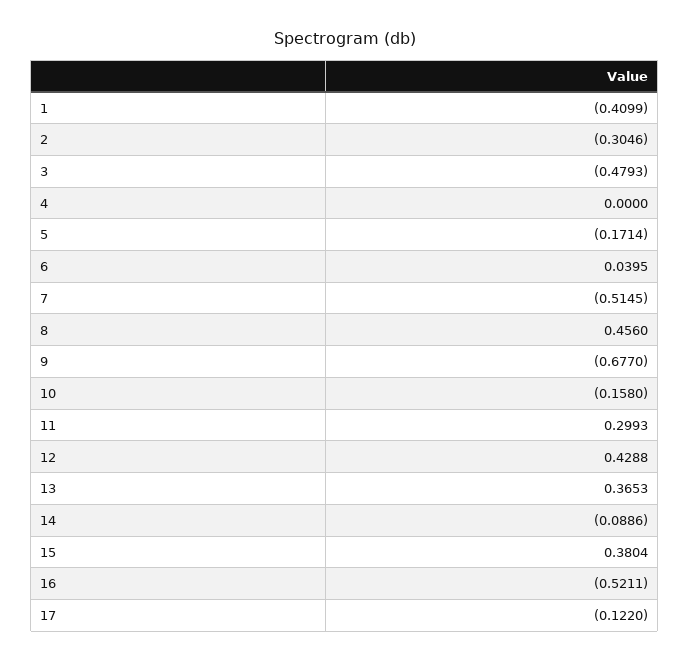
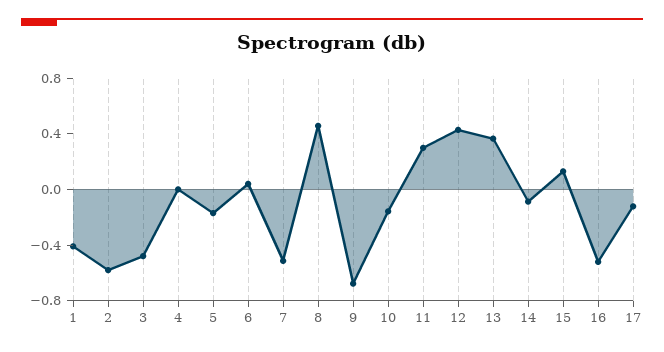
2: -0.3046 -> -0.6
15: 0.3804 -> 0.1

